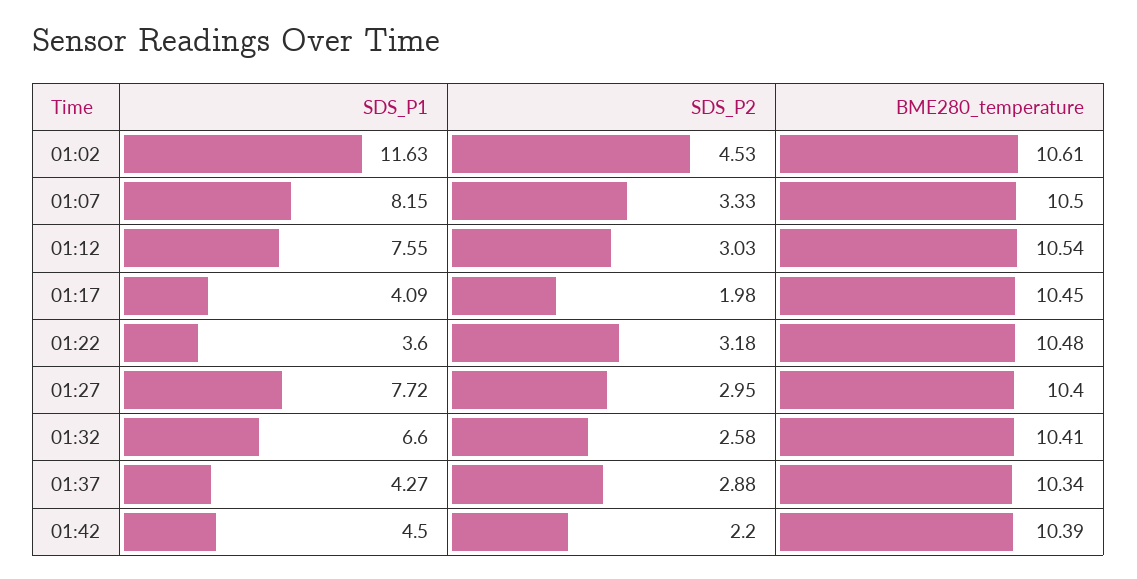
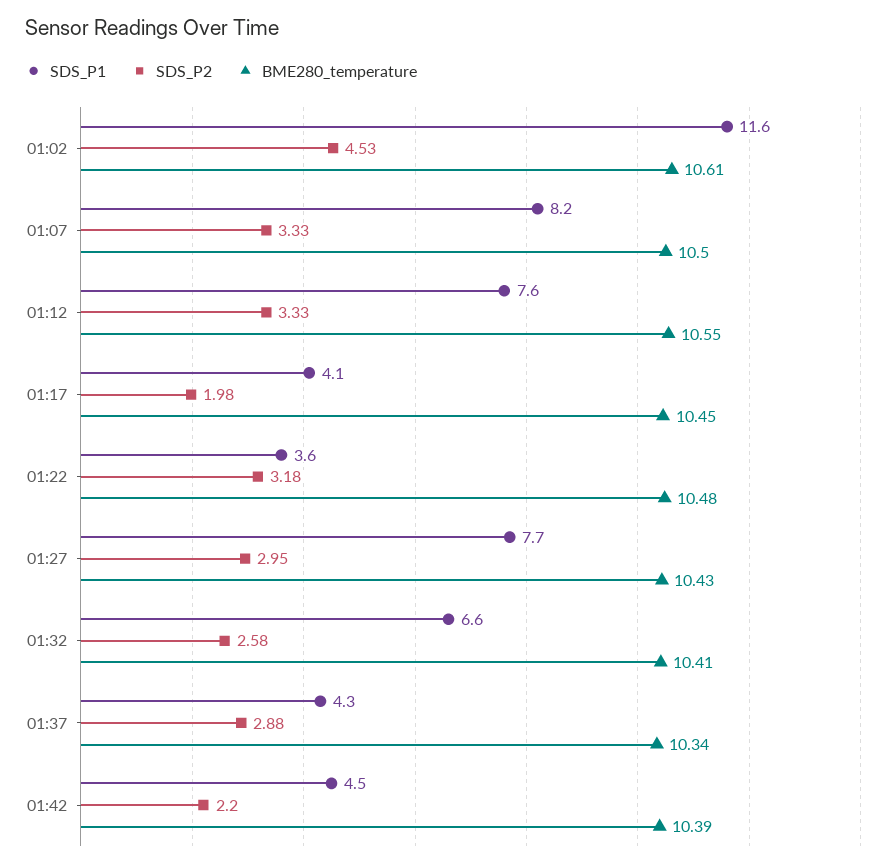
SDS_P2, 01:12: 3.03 -> 3.33
BME280_temperature, 01:12: 10.54 -> 10.55
BME280_temperature, 01:27: 10.4 -> 10.43

